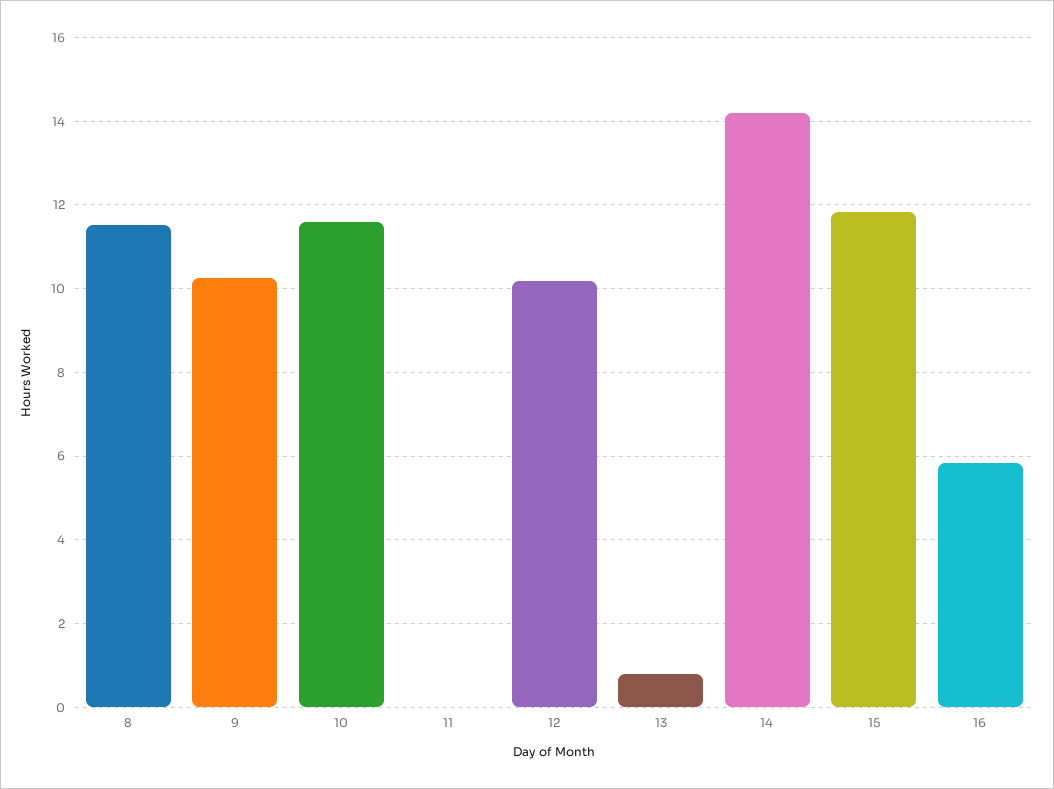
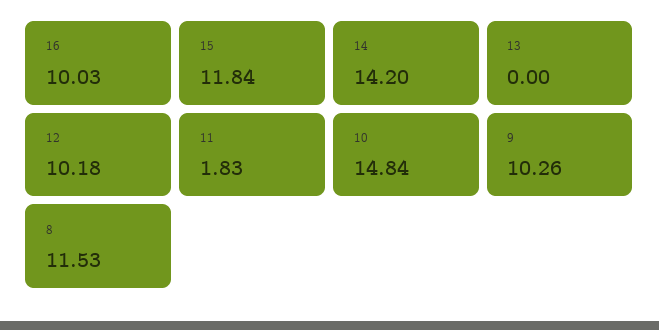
10: 11.6 -> 14.84
11: 0 -> 1.83
13: 0.8 -> 0
16: 5.8 -> 10.03

